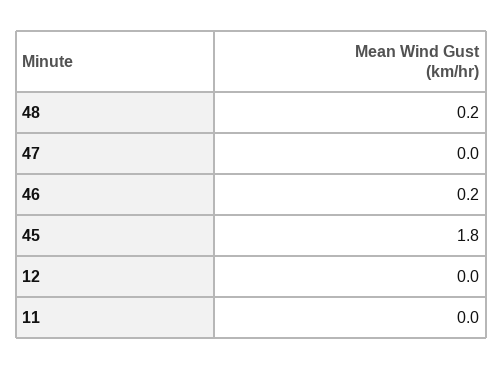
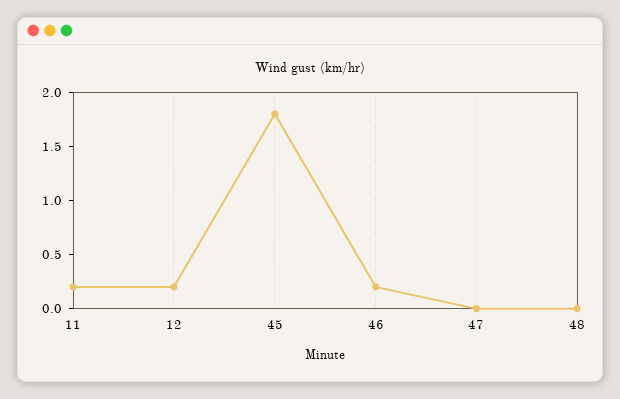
48: 0.2 -> 0
12: 0 -> 0.2
11: 0 -> 0.2

